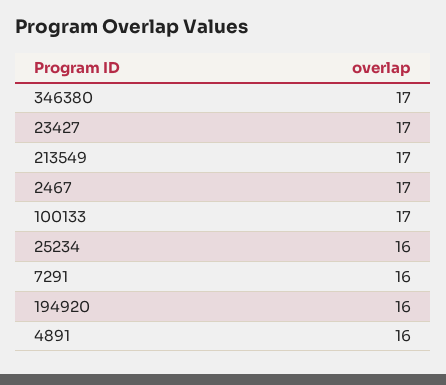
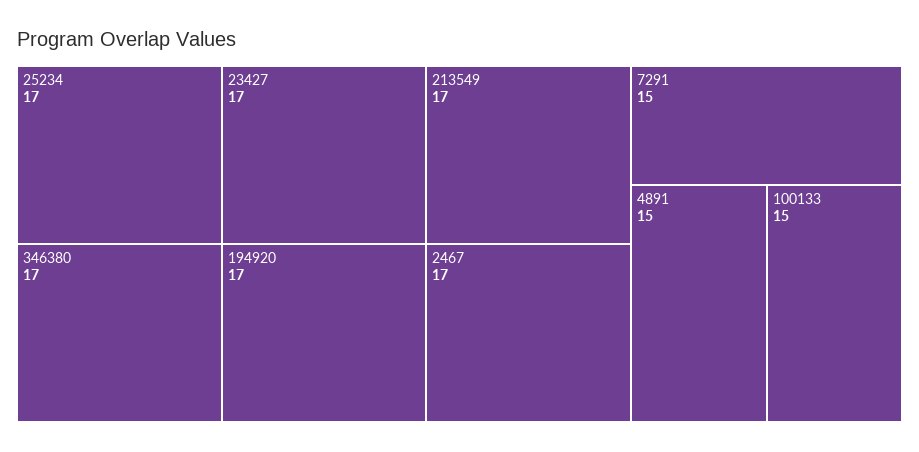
100133: 17 -> 15
25234: 16 -> 17
7291: 16 -> 15
194920: 16 -> 17
4891: 16 -> 15

